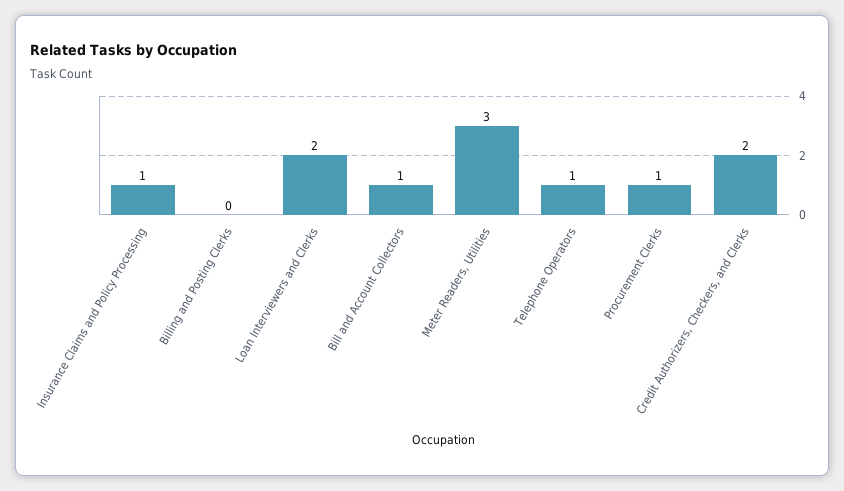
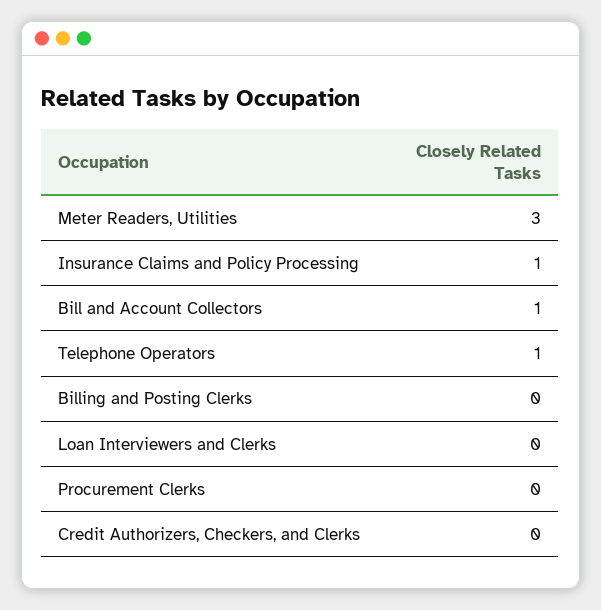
Loan Interviewers and Clerks: 2 -> 0
Procurement Clerks: 1 -> 0
Credit Authorizers, Checkers, and Clerks: 2 -> 0

